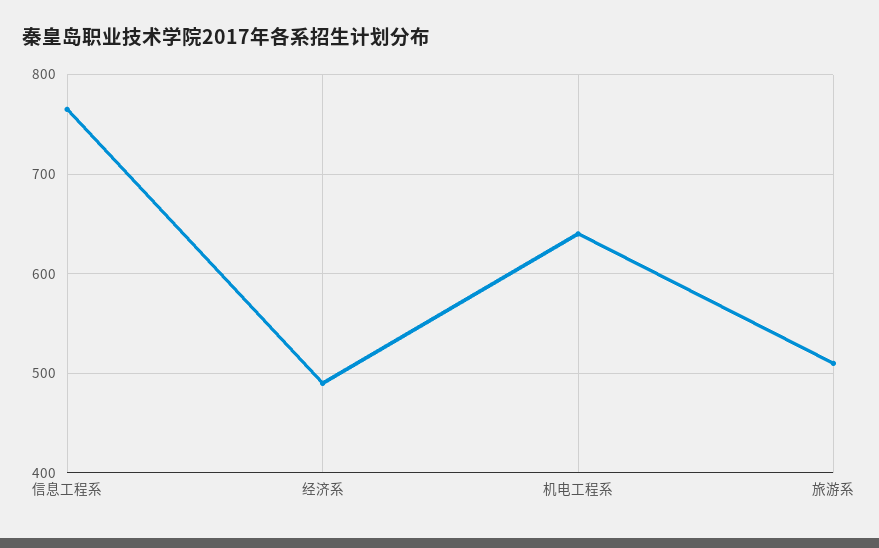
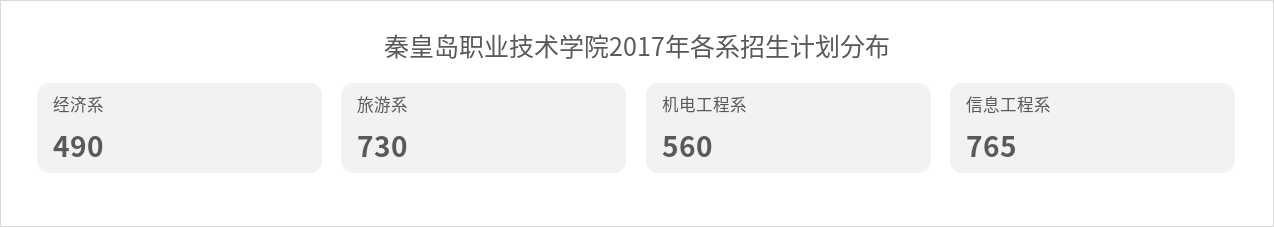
机电工程系: 640 -> 560
旅游系: 510 -> 730

